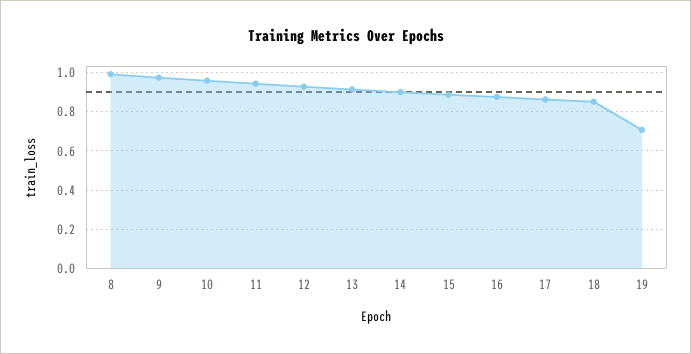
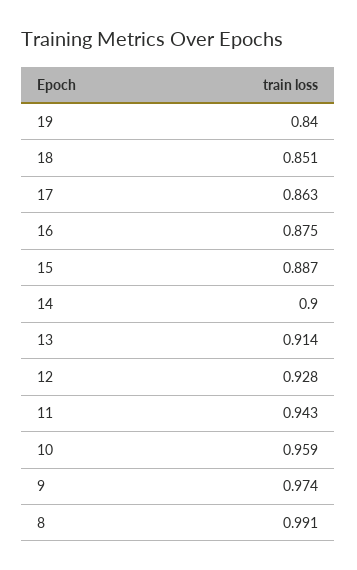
19: 0.7 -> 0.84

